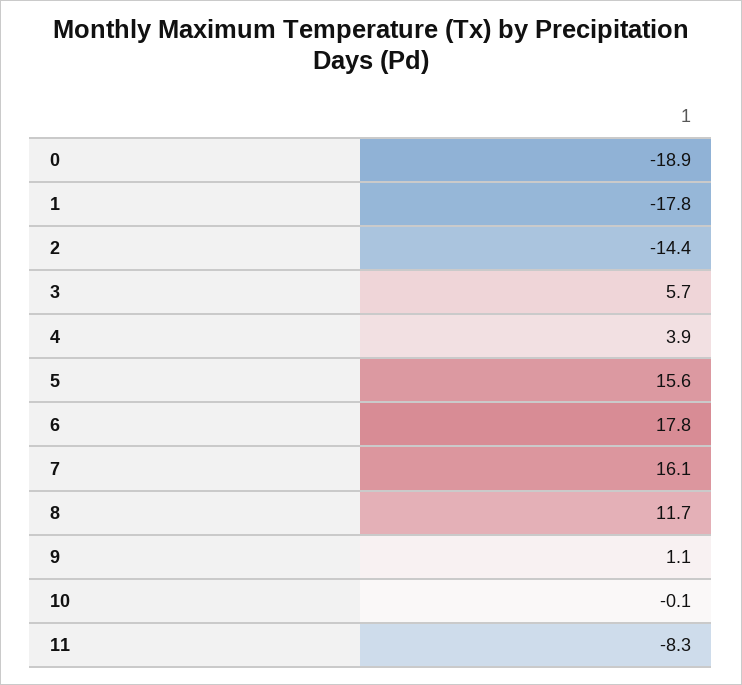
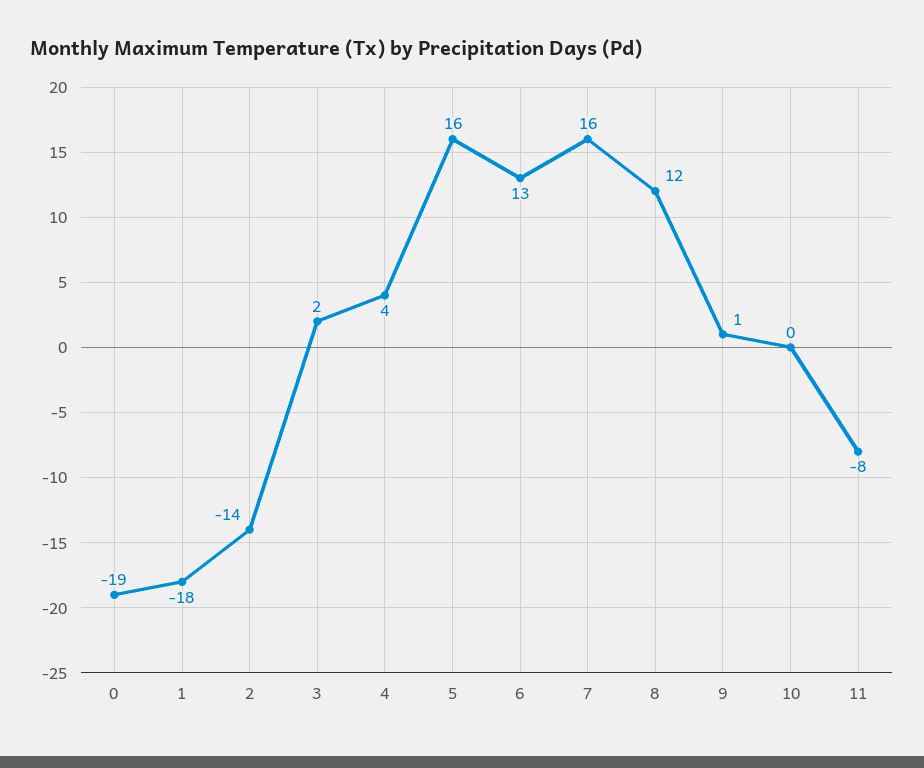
3: 5.7 -> 2
6: 17.8 -> 13

